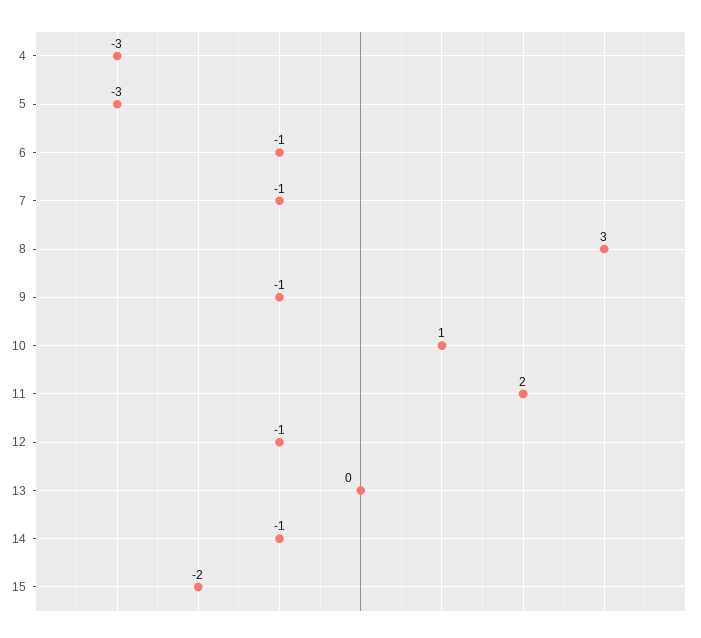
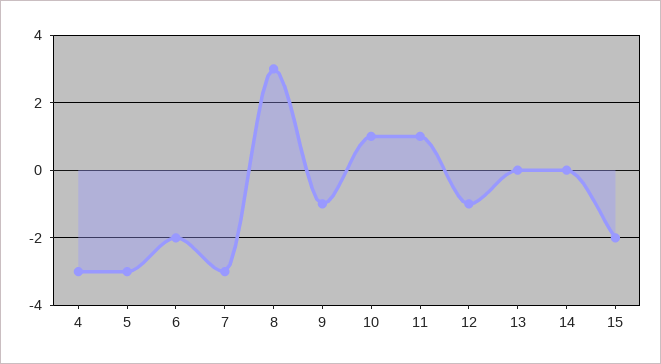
6: -1 -> -2
7: -1 -> -3
11: 2 -> 1
14: -1 -> 0

